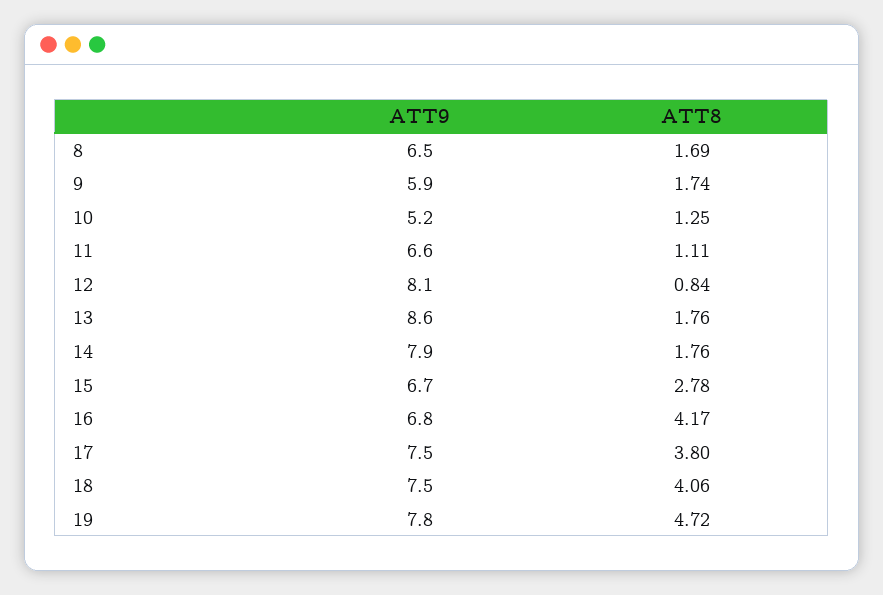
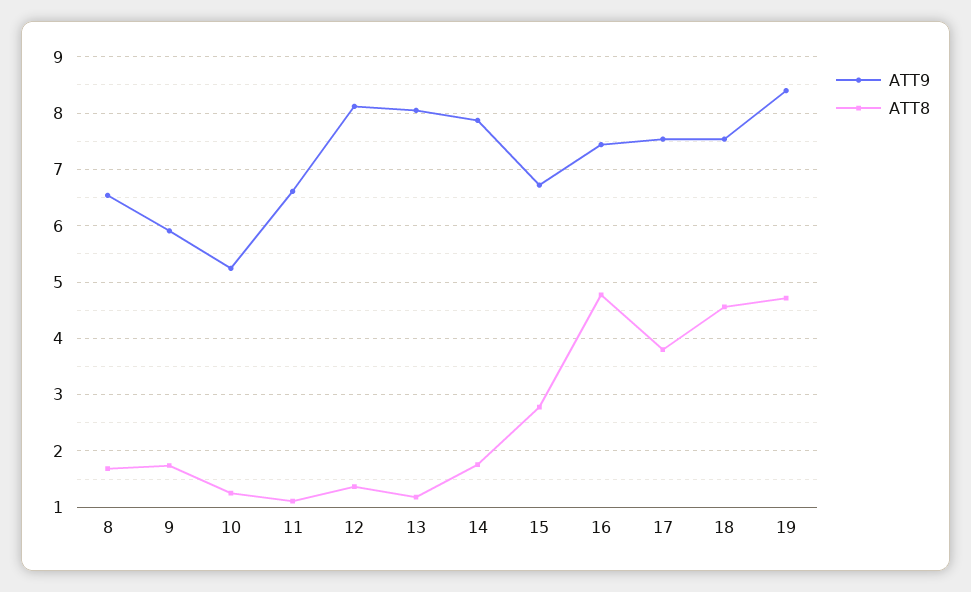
ATT8, 12: 0.84 -> 1.4
ATT9, 13: 8.6 -> 8
ATT8, 13: 1.76 -> 1.2
ATT9, 16: 6.8 -> 7.4
ATT8, 16: 4.17 -> 4.8
ATT8, 18: 4.06 -> 4.6
ATT9, 19: 7.8 -> 8.4

